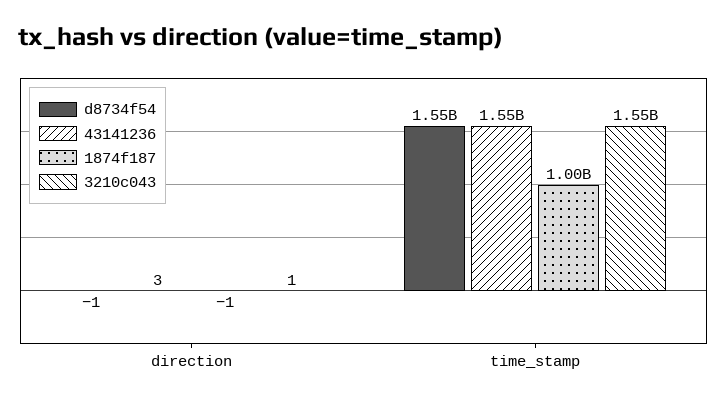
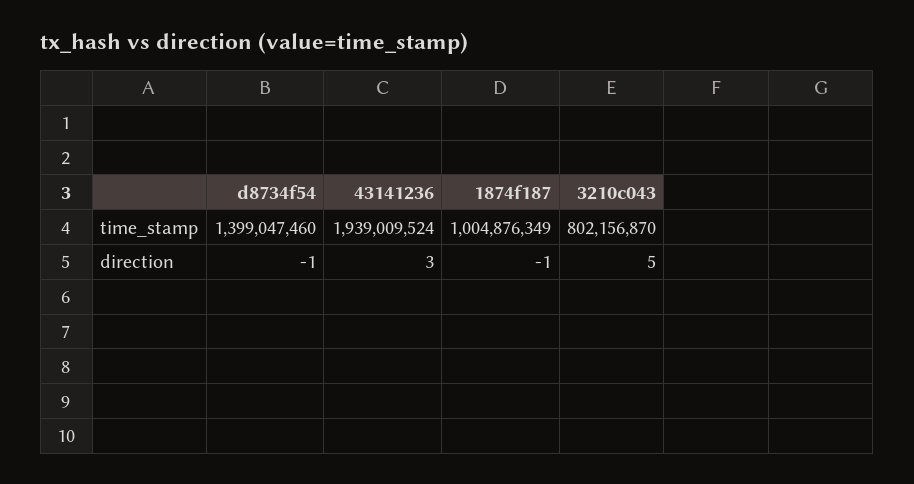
3210c043, direction: 1 -> 5
d8734f54, time_stamp: 1550000000 -> 1399047460
43141236, time_stamp: 1550000000 -> 1939009524
3210c043, time_stamp: 1550000000 -> 802156870

